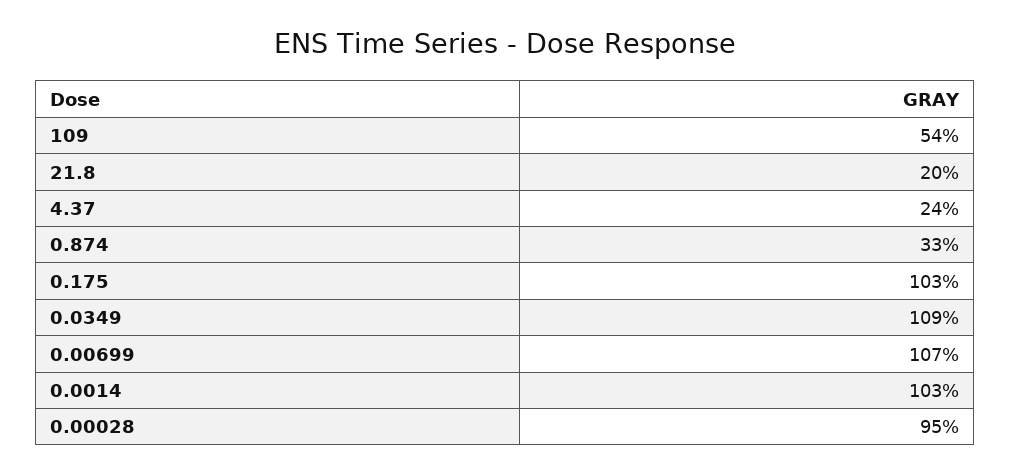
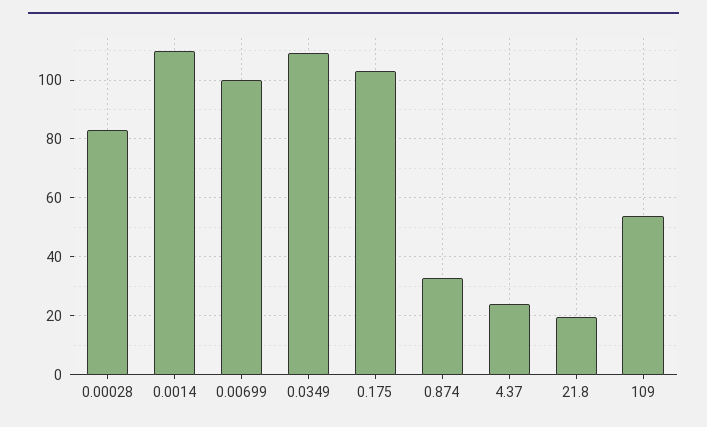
0.00699: 107 -> 100
0.0014: 103 -> 110
0.00028: 95 -> 82.5

